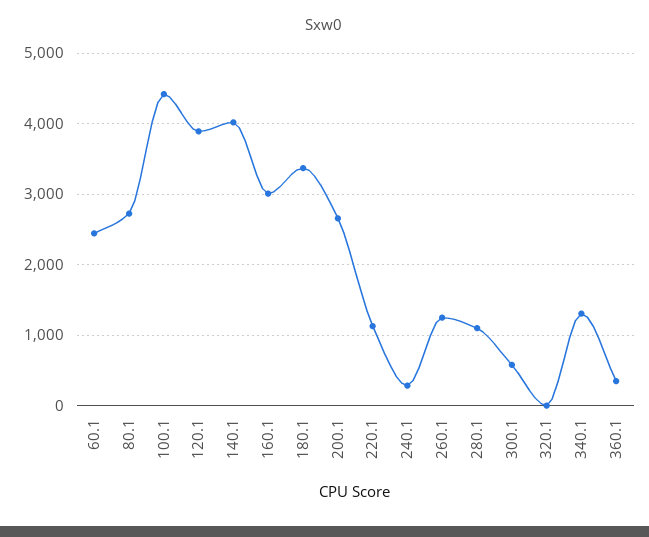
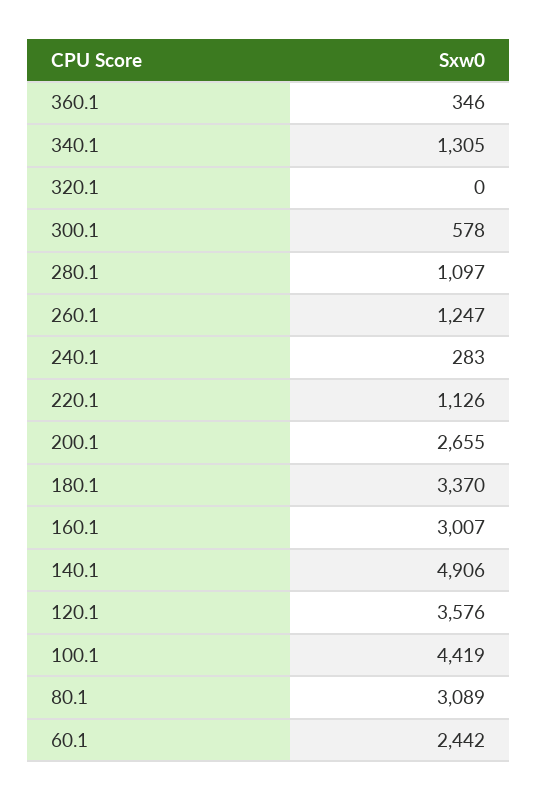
80.1: 2700 -> 3089
120.1: 3900 -> 3576
140.1: 4000 -> 4906

